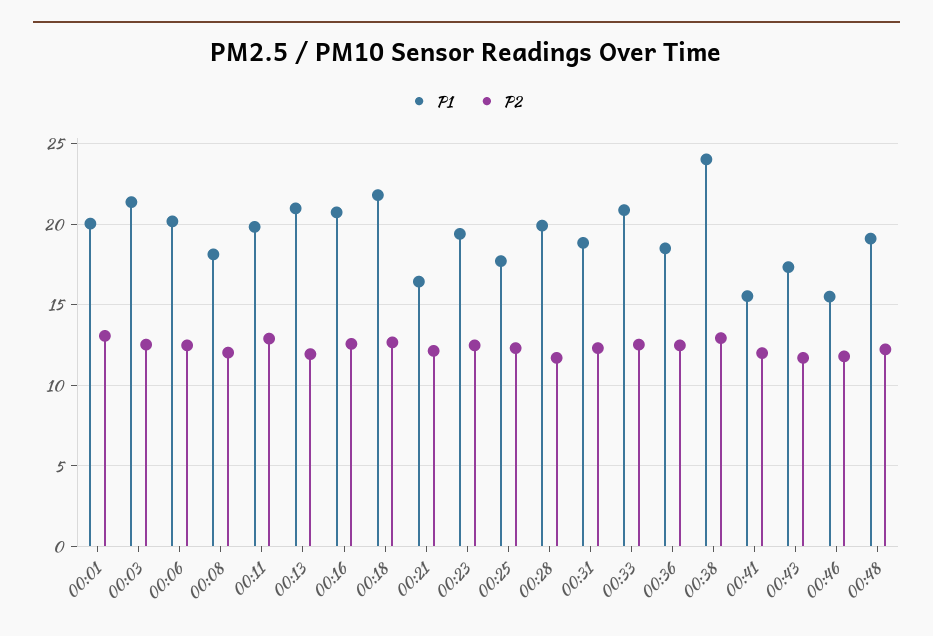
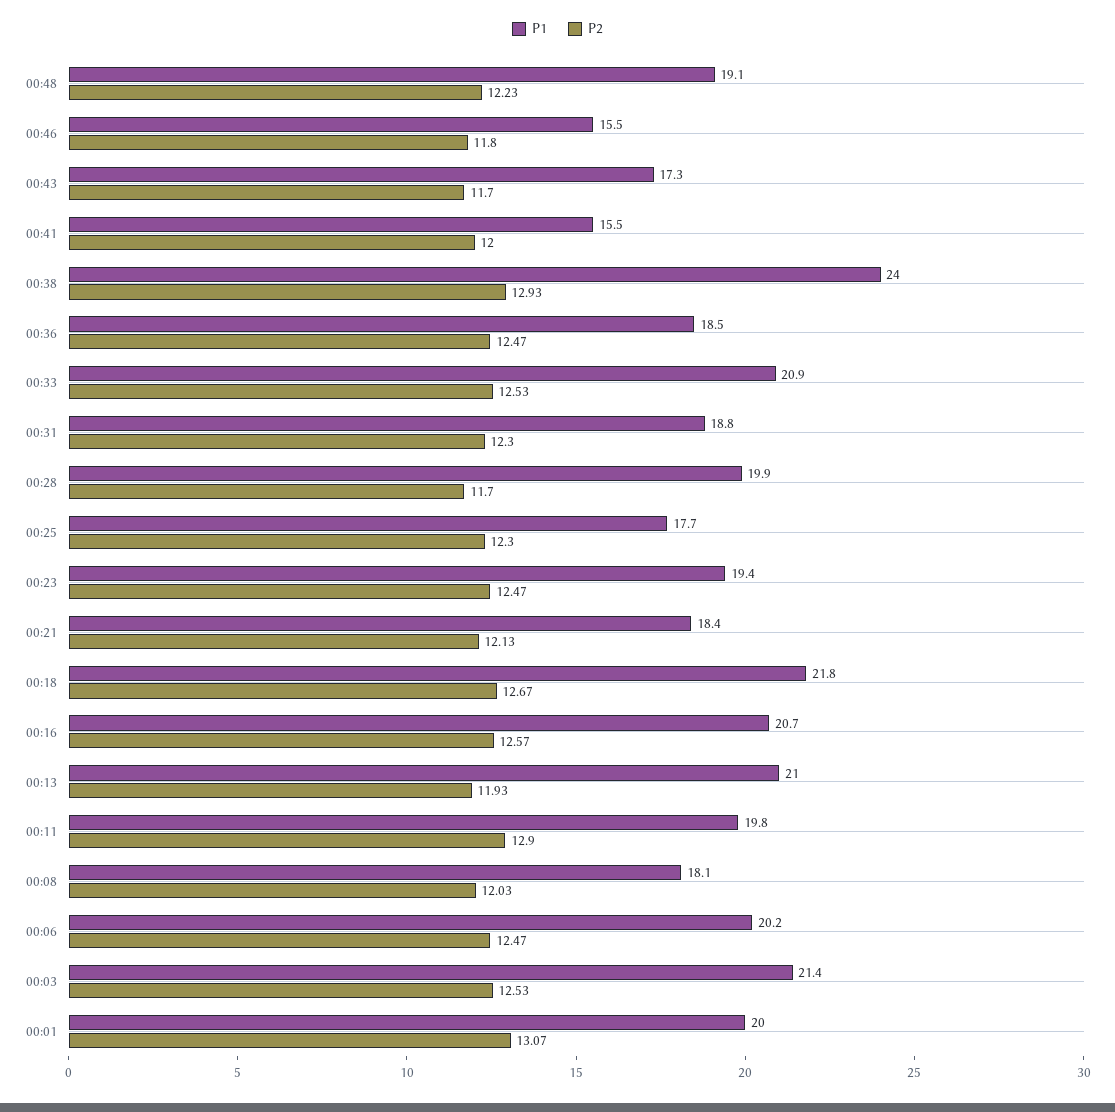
P1, 00:21: 16.5 -> 18.4

